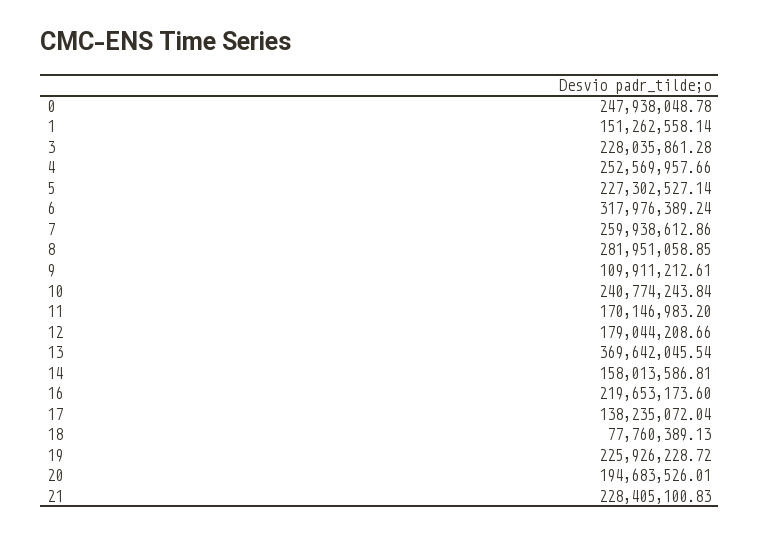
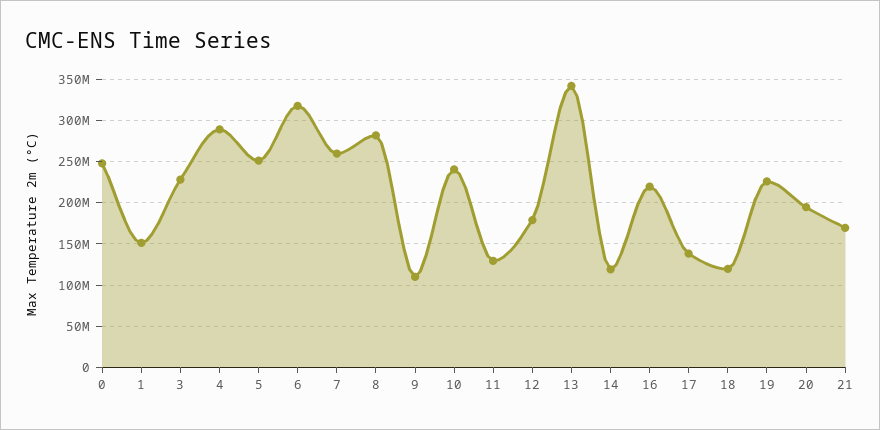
4: 252569957.66 -> 290000000
5: 227302527.14 -> 250000000
11: 170146983.2 -> 130000000
13: 369642045.54 -> 340000000
14: 158013586.81 -> 120000000
18: 77760389.13 -> 120000000
21: 228405100.83 -> 170000000

